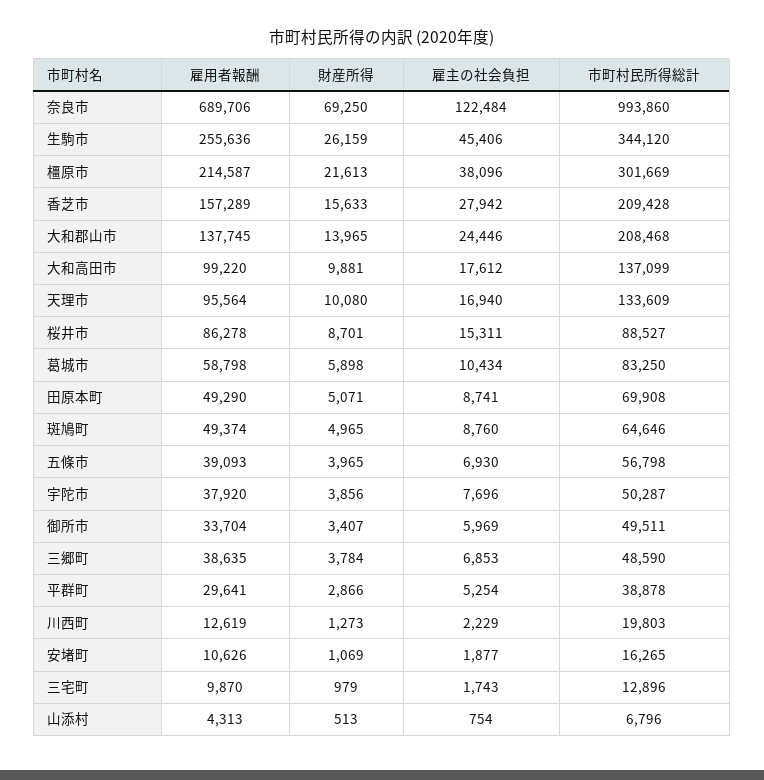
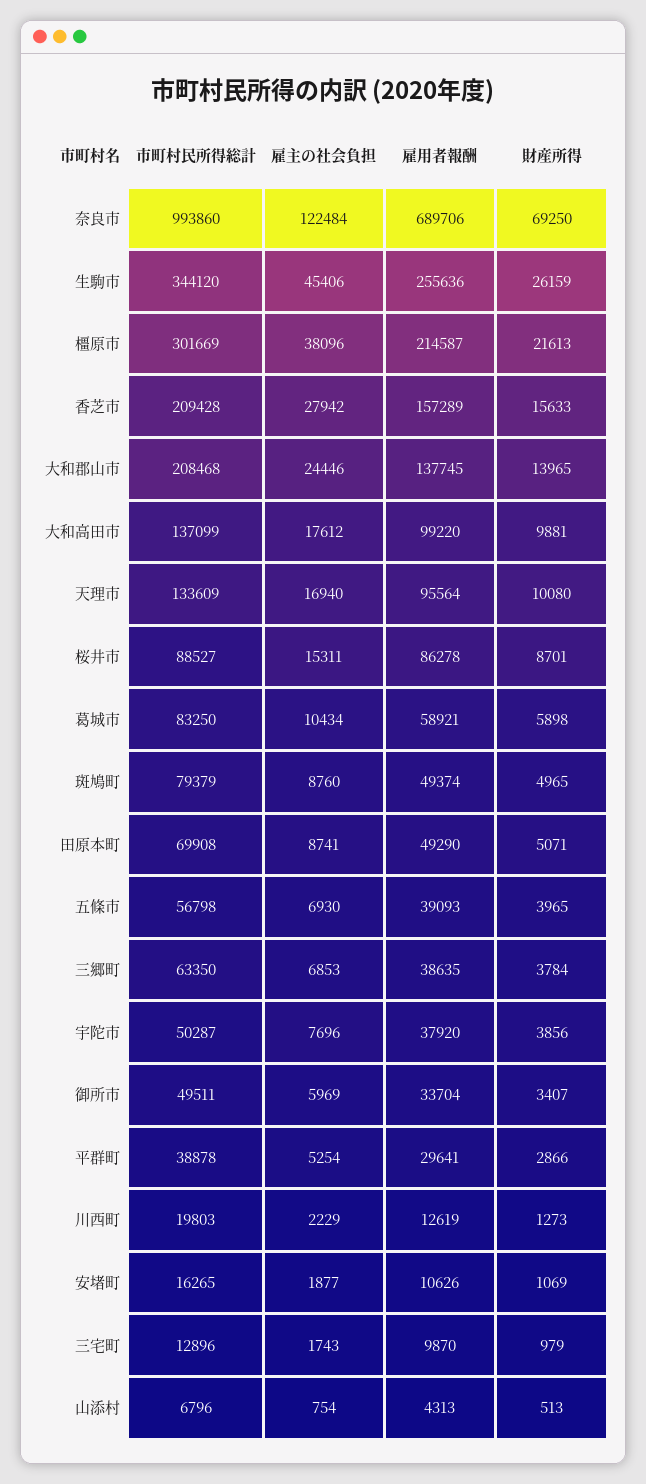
雇用者報酬, 葛城市: 58798 -> 58921
市町村民所得総計, 斑鳩町: 64646 -> 79379
市町村民所得総計, 三郷町: 48590 -> 63350

